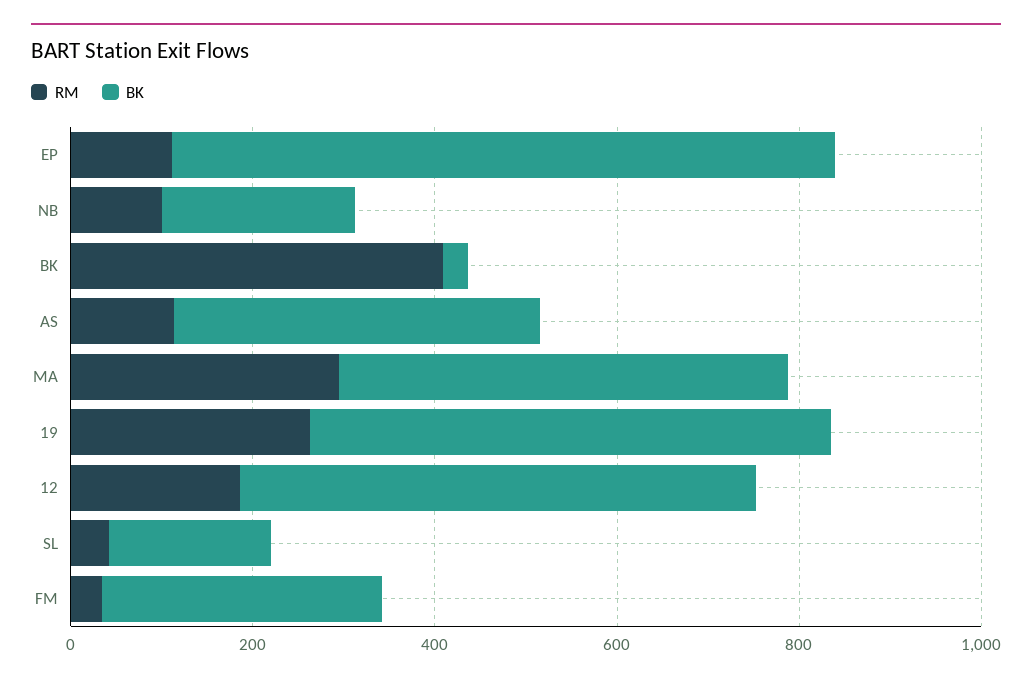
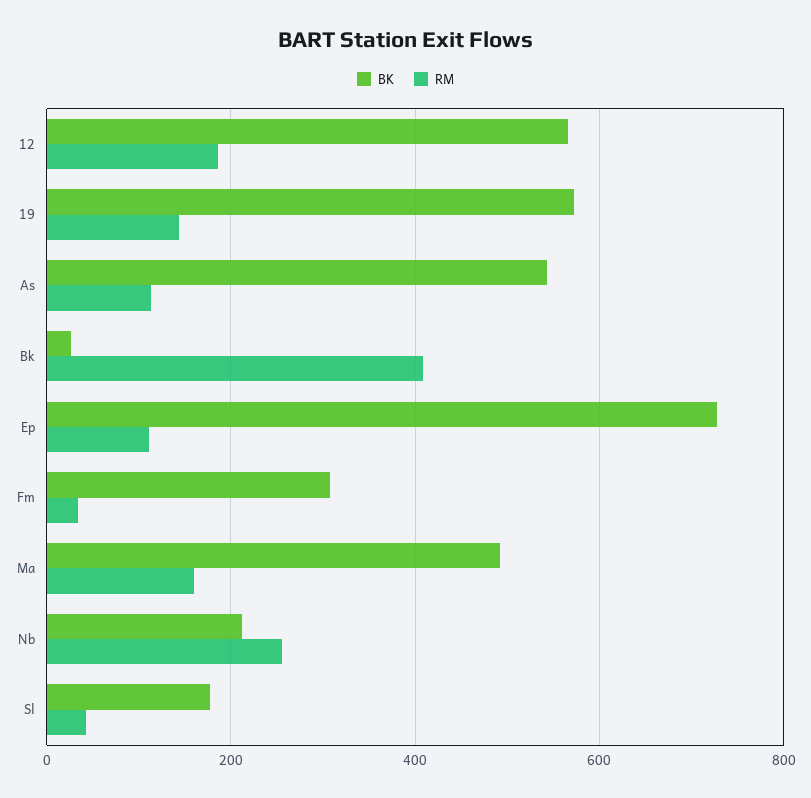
RM, NB: 100 -> 260
BK, AS: 400 -> 540
RM, MA: 300 -> 160
RM, 19: 250 -> 140

